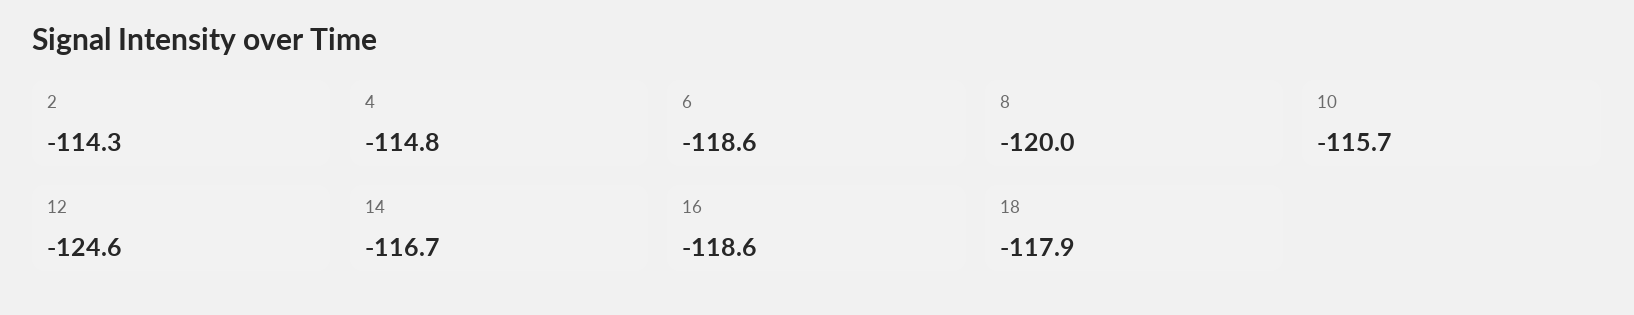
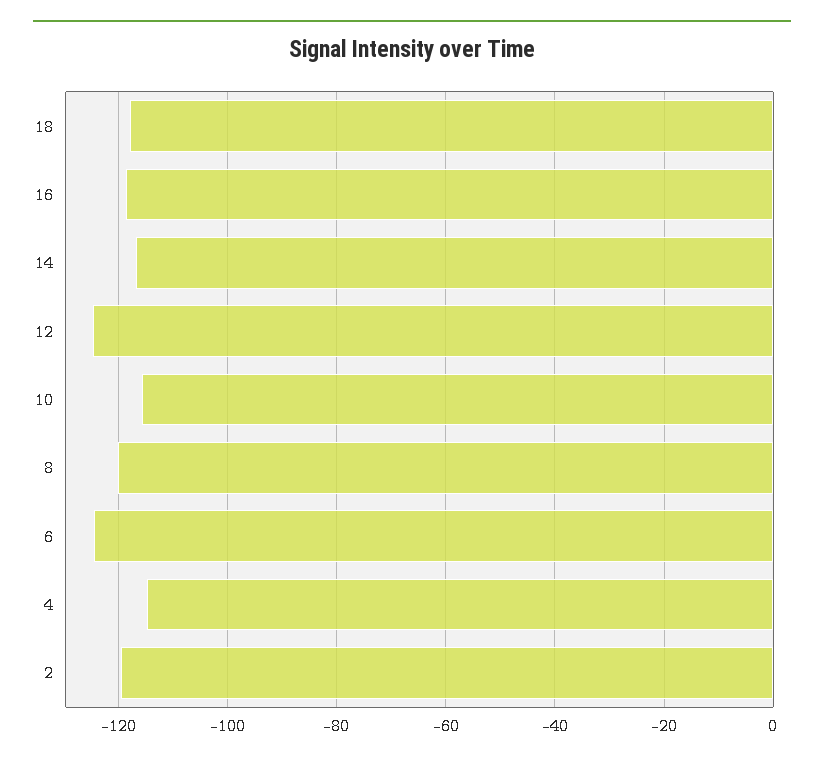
2: -114.3 -> -120
6: -118.6 -> -124

